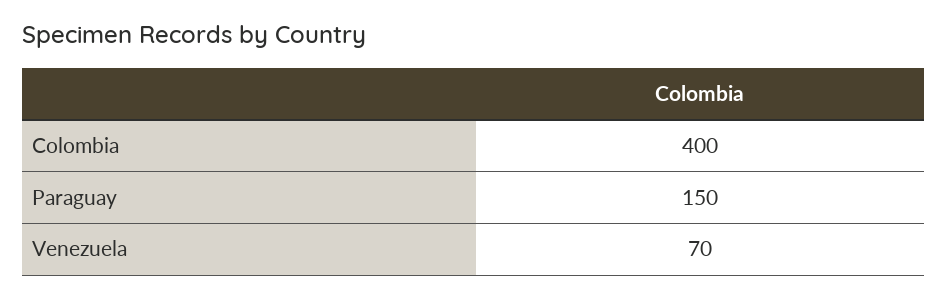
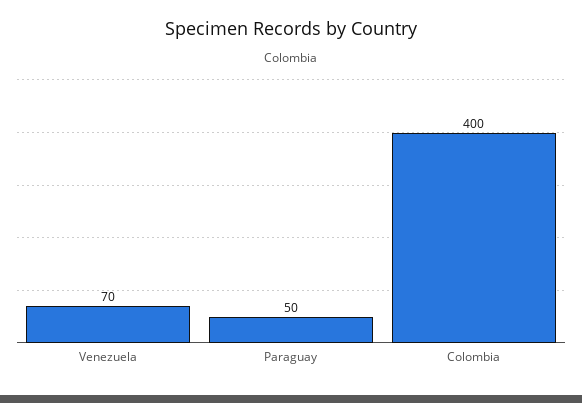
Paraguay: 150 -> 50

